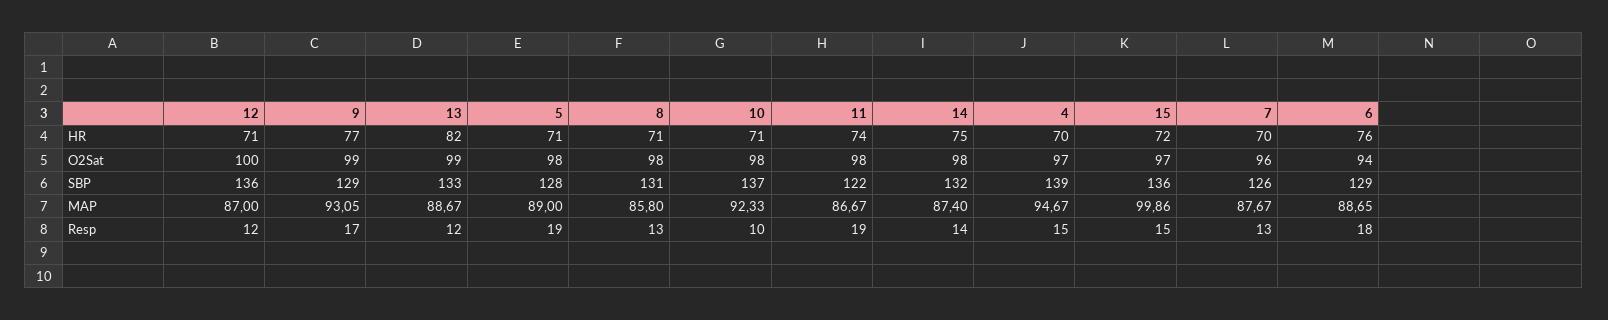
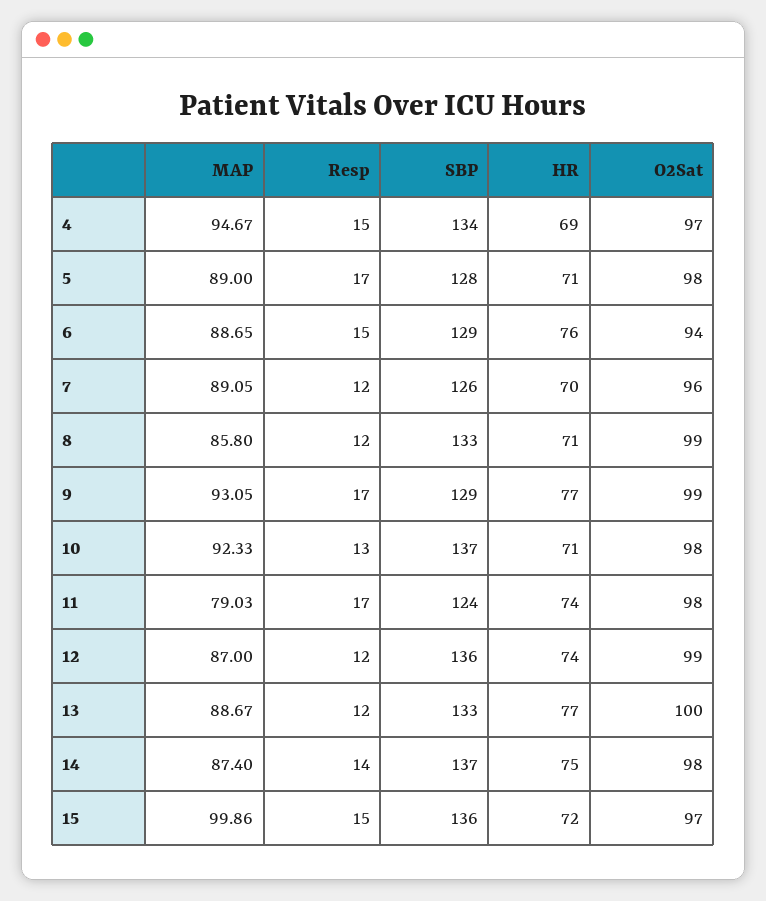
12, HR: 71 -> 74
13, HR: 82 -> 77
4, HR: 70 -> 69
12, O2Sat: 100 -> 99
13, O2Sat: 99 -> 100
8, O2Sat: 98 -> 99
8, SBP: 131 -> 133
11, SBP: 122 -> 124
14, SBP: 132 -> 137
4, SBP: 139 -> 134
11, MAP: 86.67 -> 79.03
7, MAP: 87.67 -> 89.05
5, Resp: 19 -> 17
8, Resp: 13 -> 12
10, Resp: 10 -> 13
11, Resp: 19 -> 17
7, Resp: 13 -> 12
6, Resp: 18 -> 15

